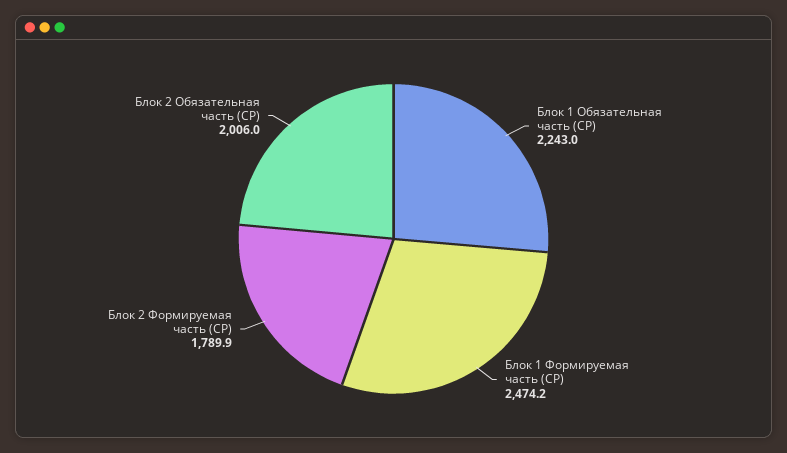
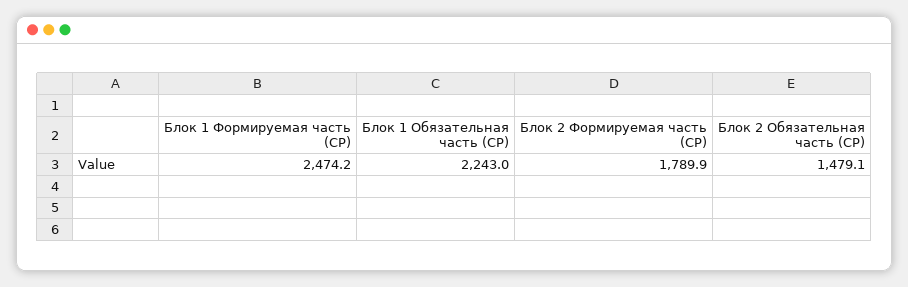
Блок 2 Обязательная часть (СР): 2006 -> 1479.1

